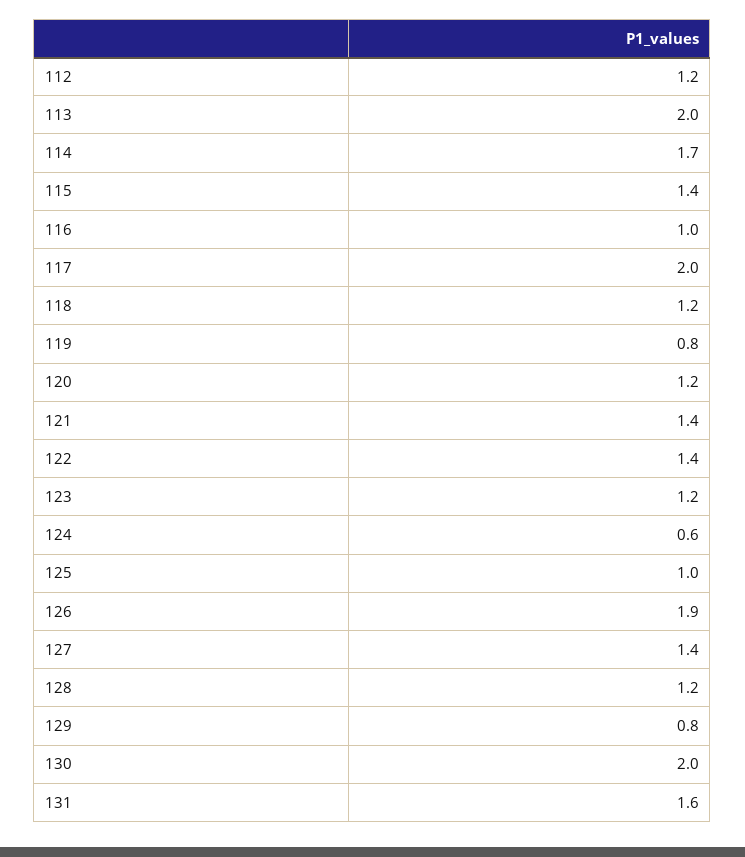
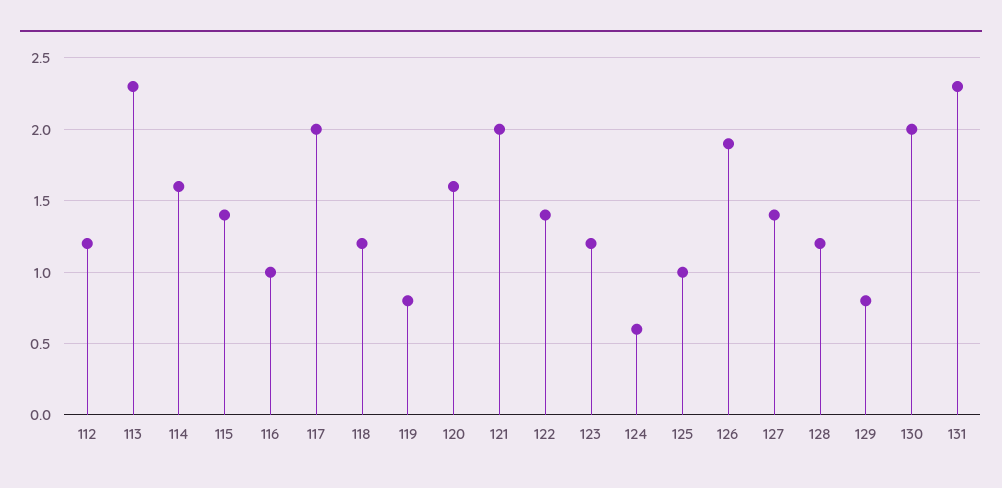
113: 2 -> 2.3
114: 1.7 -> 1.6
120: 1.2 -> 1.6
121: 1.4 -> 2
131: 1.6 -> 2.3

